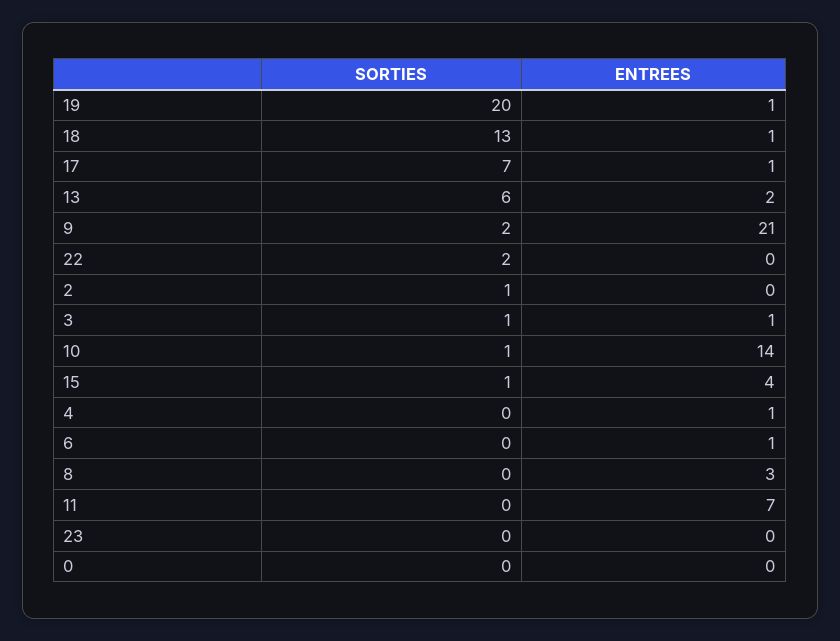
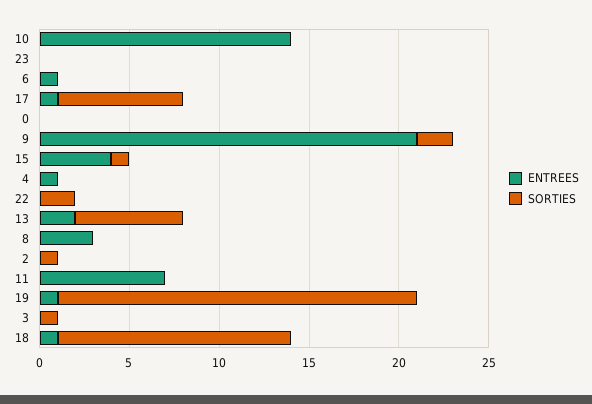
ENTREES, 3: 1 -> 0
SORTIES, 10: 1 -> 0

